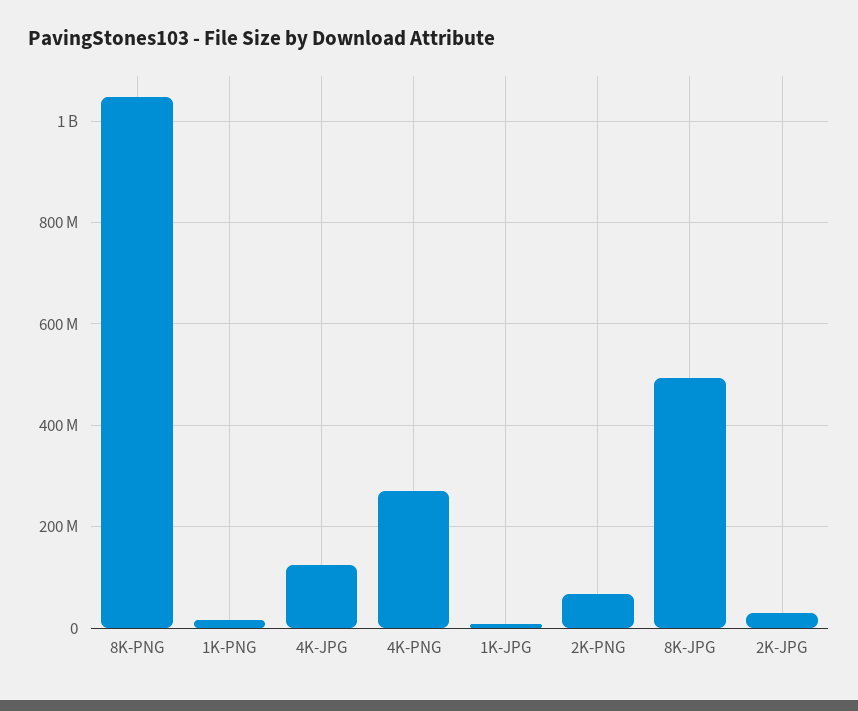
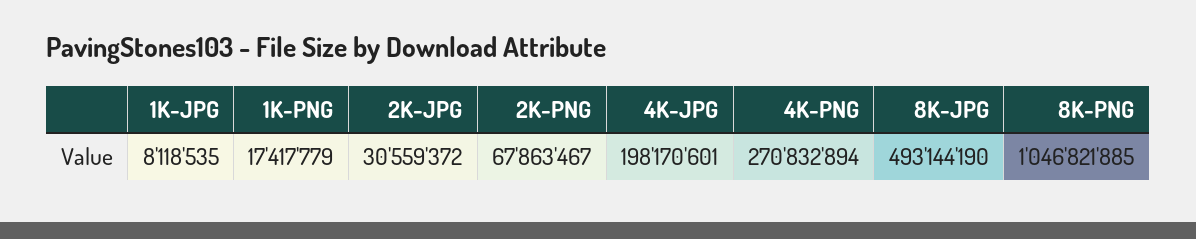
4K-JPG: 120000000 -> 198170601

